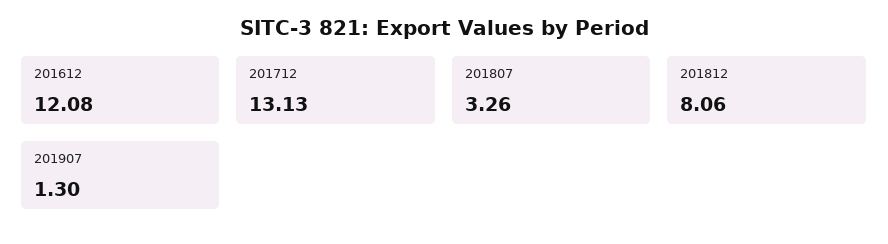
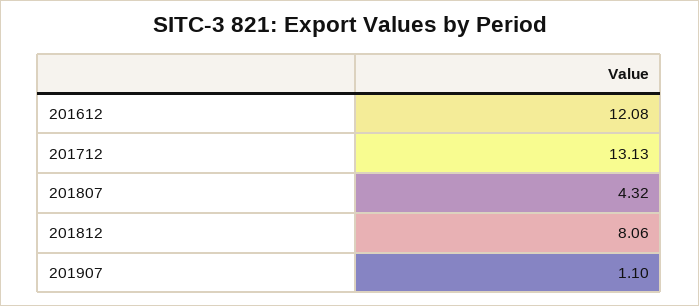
201807: 3.26 -> 4.32
201907: 1.3 -> 1.1

